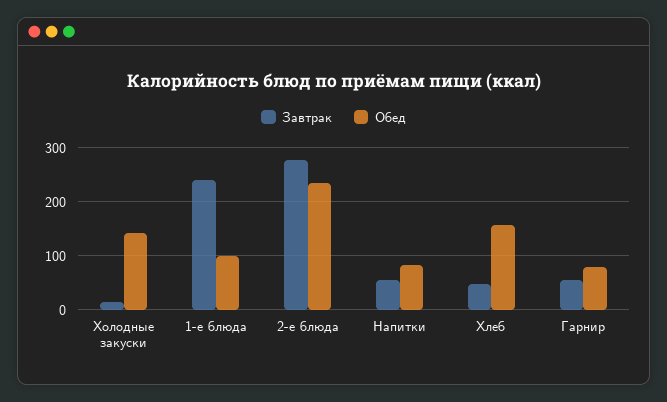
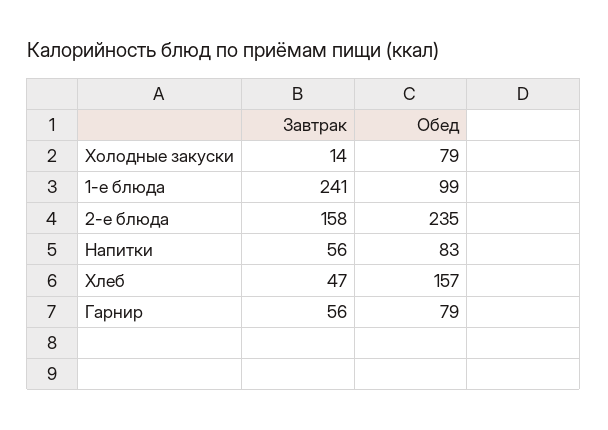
Обед, Холодные закуски: 140 -> 79
Завтрак, 2-е блюда: 280 -> 158

